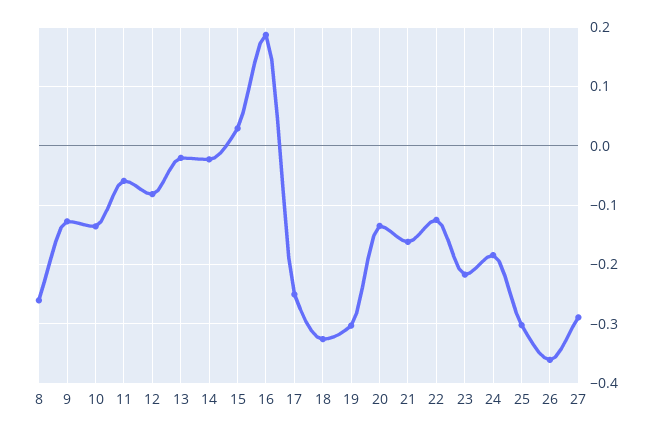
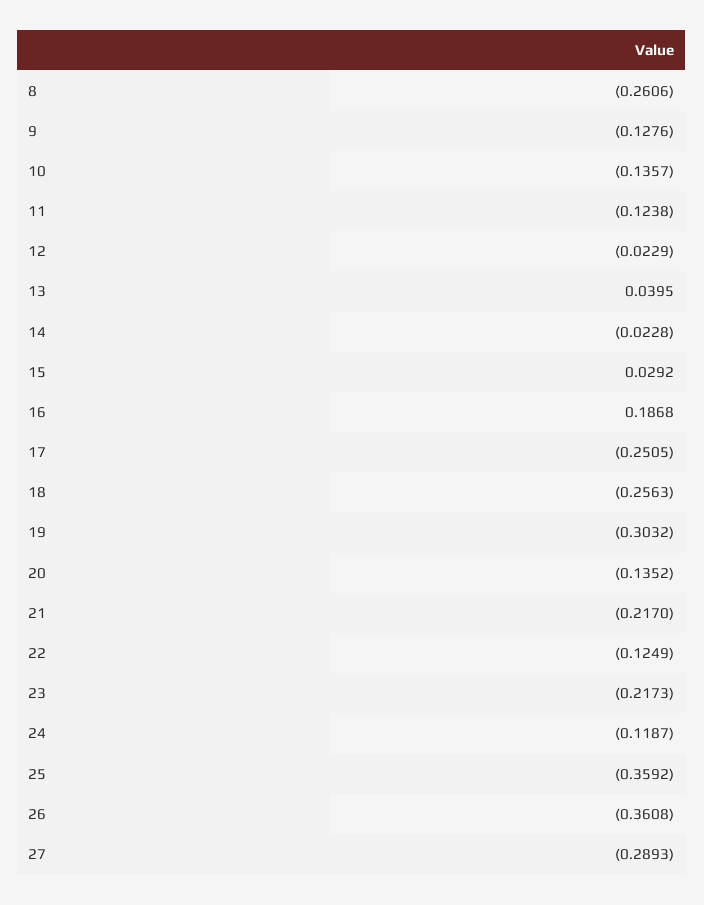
11: -0.06 -> -0.1238
12: -0.08 -> -0.0229
13: -0.02 -> 0.0395
18: -0.32 -> -0.2563
21: -0.16 -> -0.217
24: -0.18 -> -0.1187
25: -0.3 -> -0.3592

